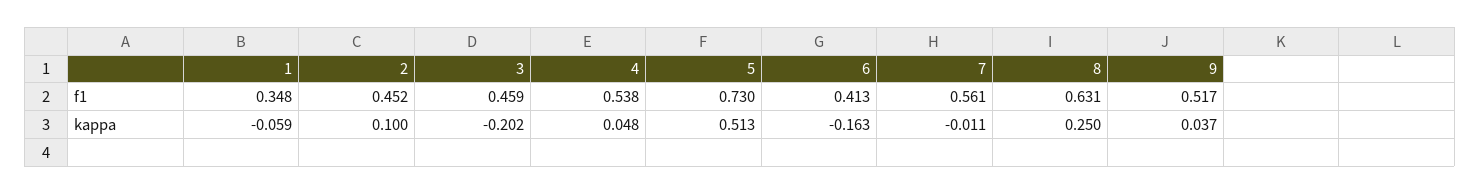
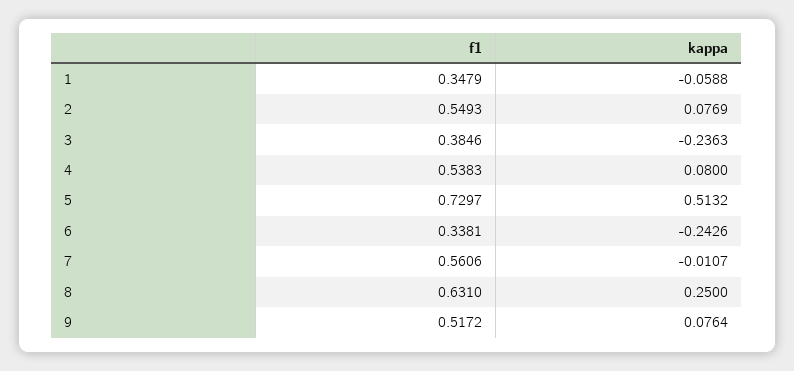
2, f1: 0.452 -> 0.5493
3, f1: 0.459 -> 0.3846
6, f1: 0.413 -> 0.3381
2, kappa: 0.1 -> 0.0769
3, kappa: -0.202 -> -0.2363
4, kappa: 0.048 -> 0.08
6, kappa: -0.163 -> -0.2426
9, kappa: 0.037 -> 0.0764

